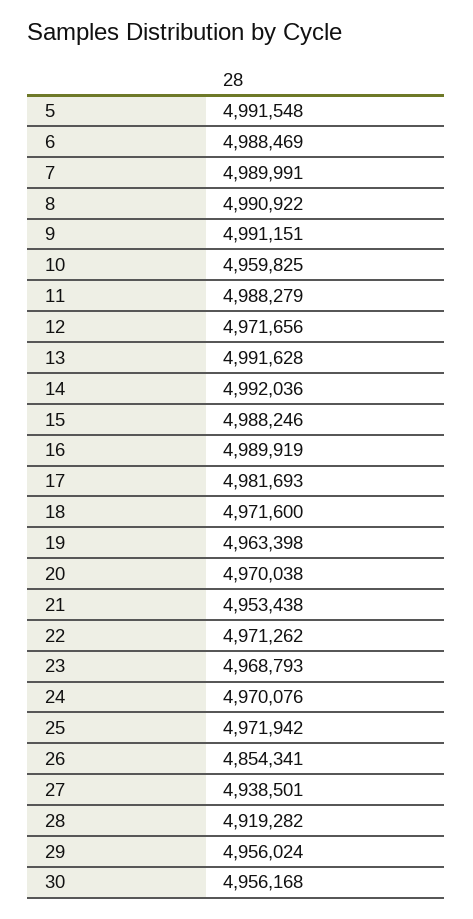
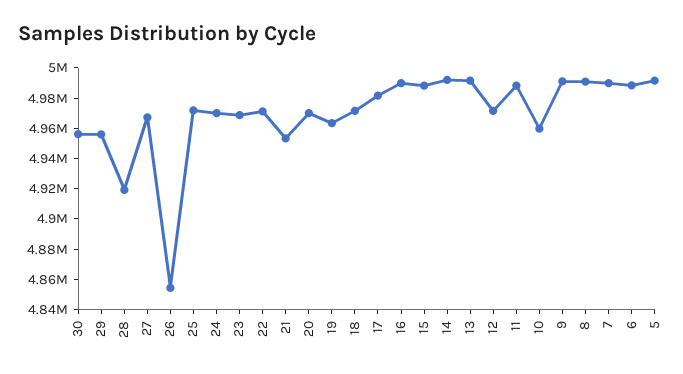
27: 4938501 -> 4970000

